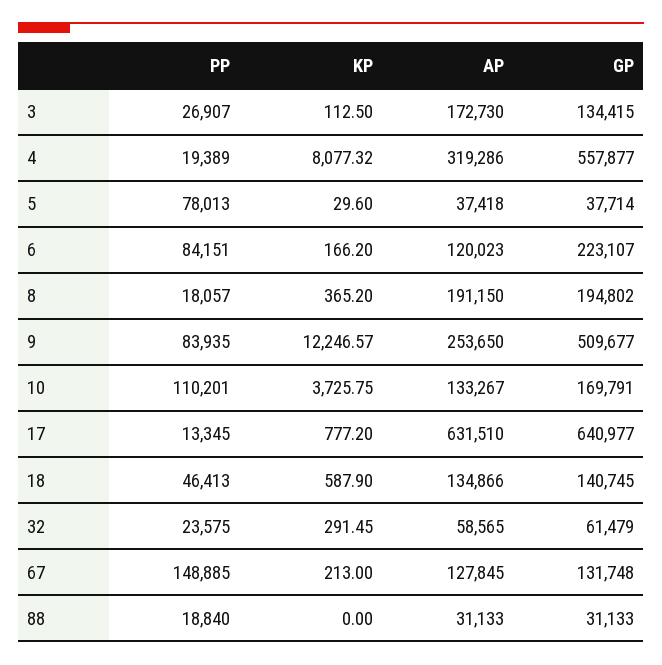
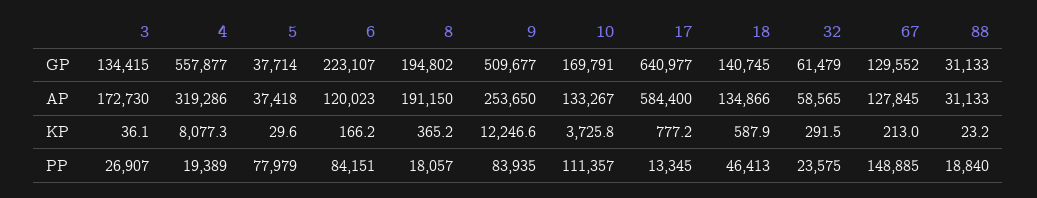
KP, 3: 112.5 -> 36.1
PP, 5: 78013 -> 77979
PP, 10: 110201 -> 111357
AP, 17: 631510 -> 584400
GP, 67: 131748 -> 129552
KP, 88: 0 -> 23.2

